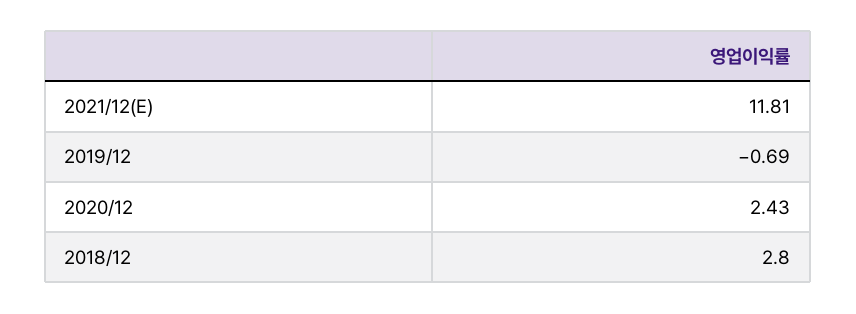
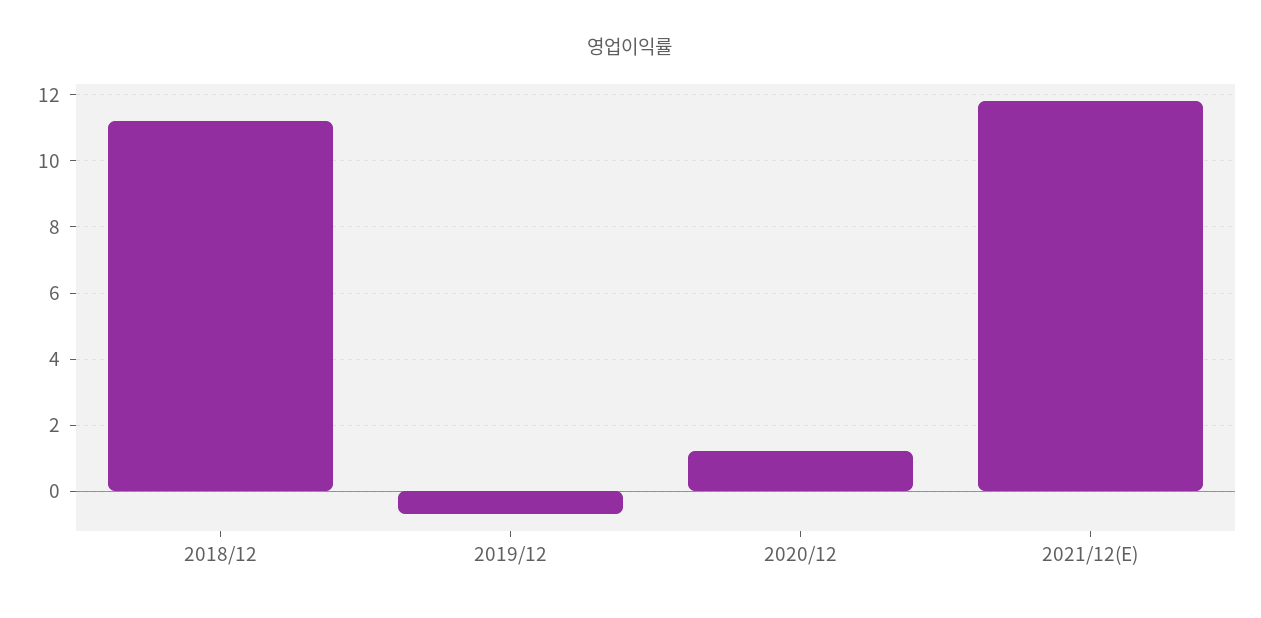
2020/12: 2.43 -> 1.2
2018/12: 2.8 -> 11.2

